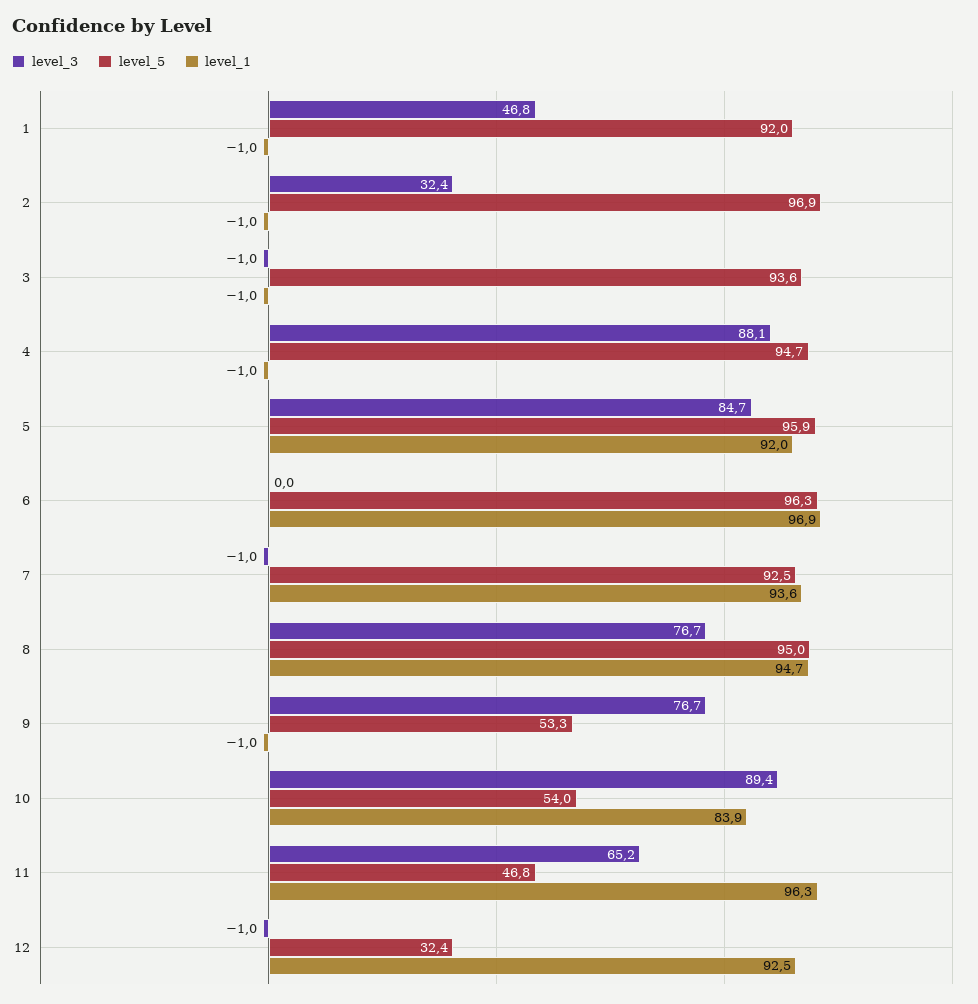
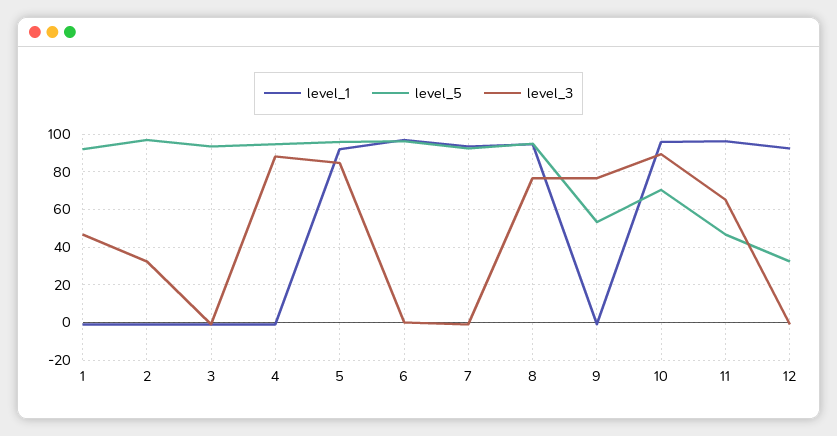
level_5, 10: 54 -> 70
level_1, 10: 83.9 -> 95

